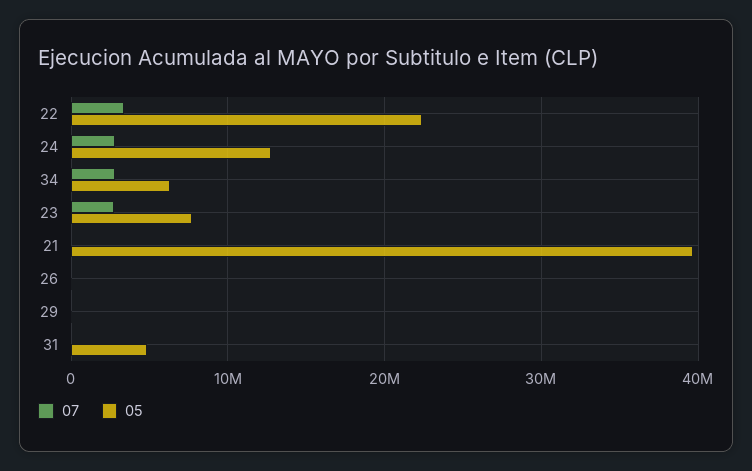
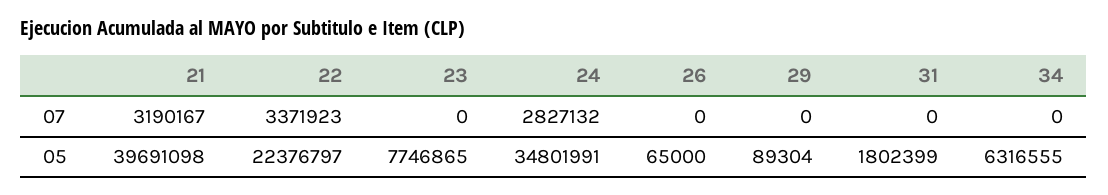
05, 24: 13000000 -> 34801991
07, 34: 3000000 -> 0
07, 23: 3000000 -> 0
07, 21: 0 -> 3190167
05, 31: 5000000 -> 1802399

